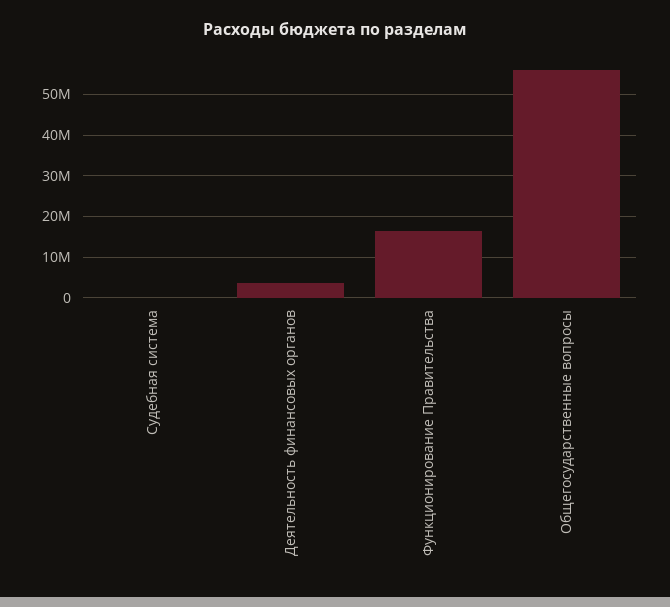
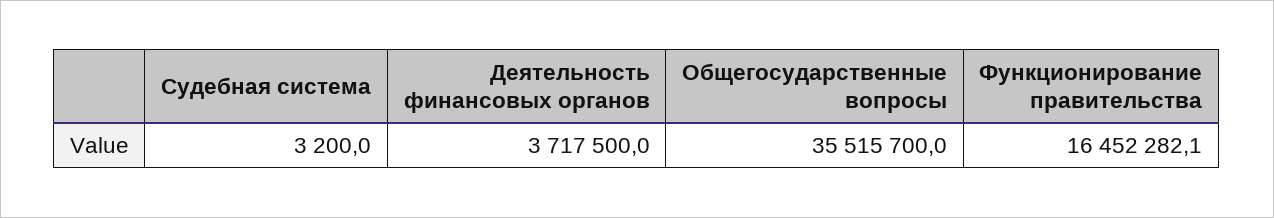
Общегосударственные вопросы: 56000000 -> 35515700

